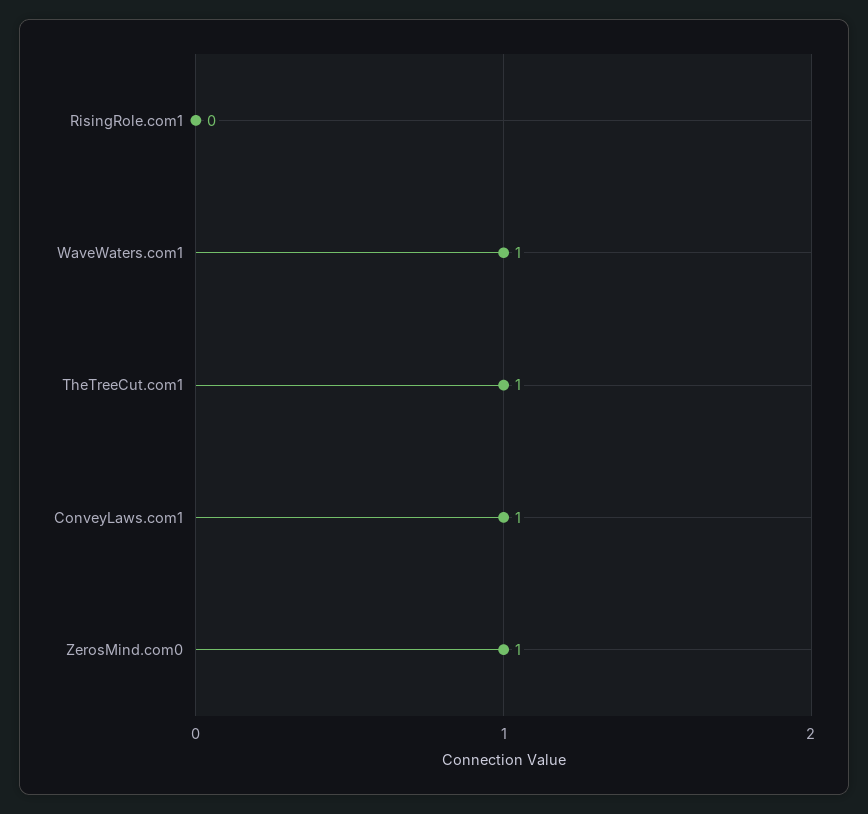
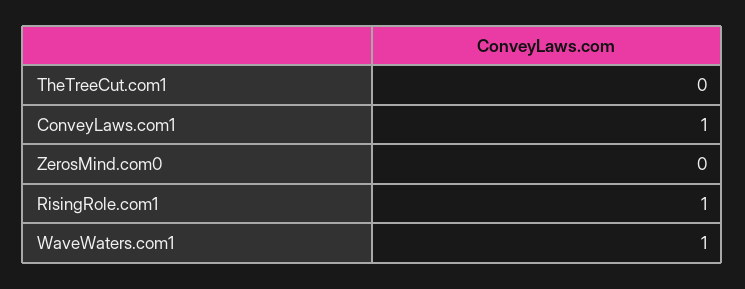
RisingRole.com1: 0 -> 1
TheTreeCut.com1: 1 -> 0
ZerosMind.com0: 1 -> 0

